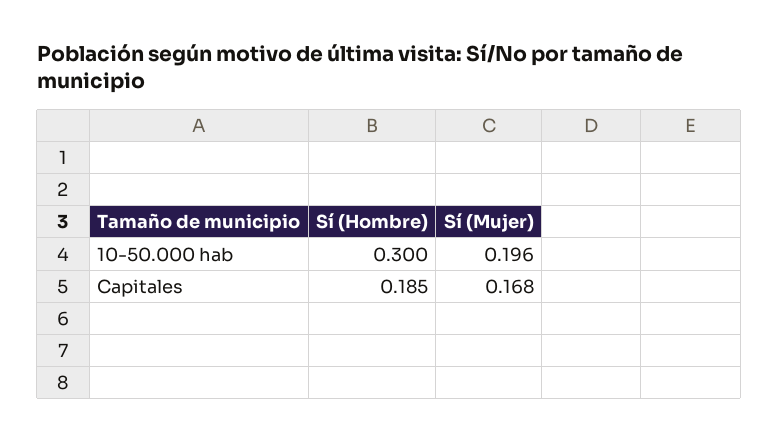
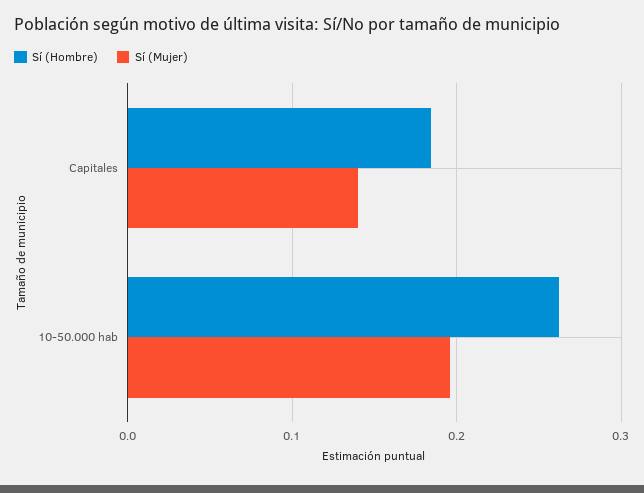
Sí (Hombre), 10-50.000 hab: 0.3 -> 0.26
Sí (Mujer), Capitales: 0.168 -> 0.14

